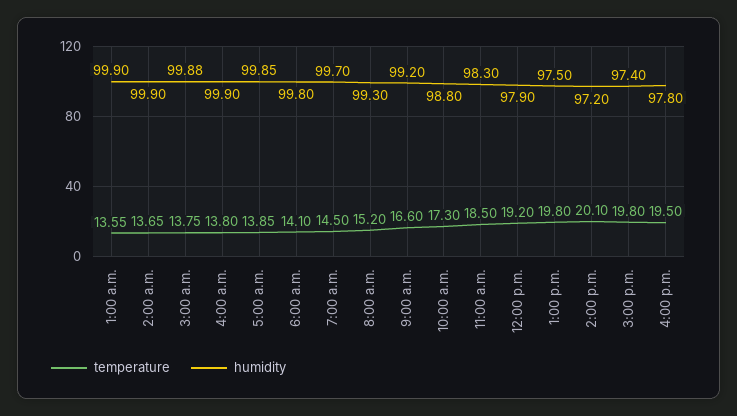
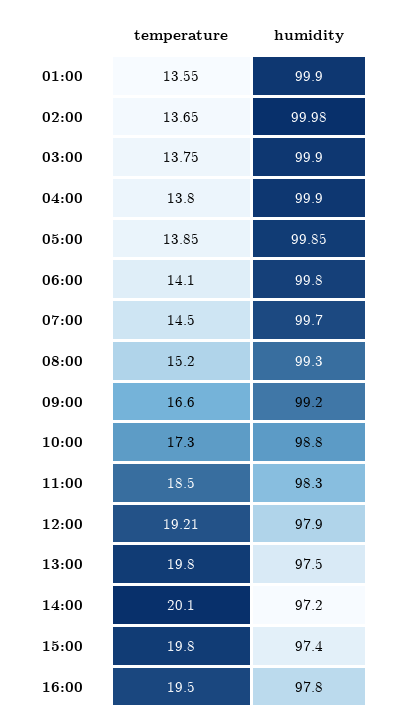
humidity, 2:00 a.m.: 99.9 -> 99.98
humidity, 3:00 a.m.: 99.88 -> 99.9
temperature, 12:00 p.m.: 19.2 -> 19.21

